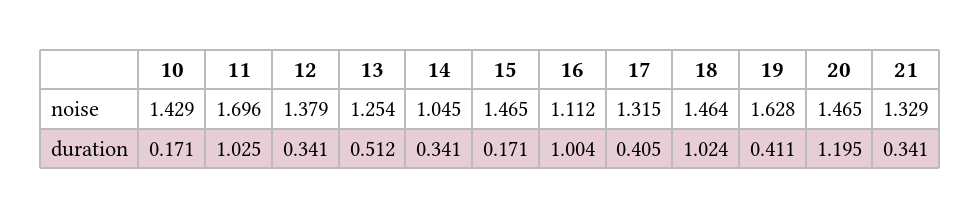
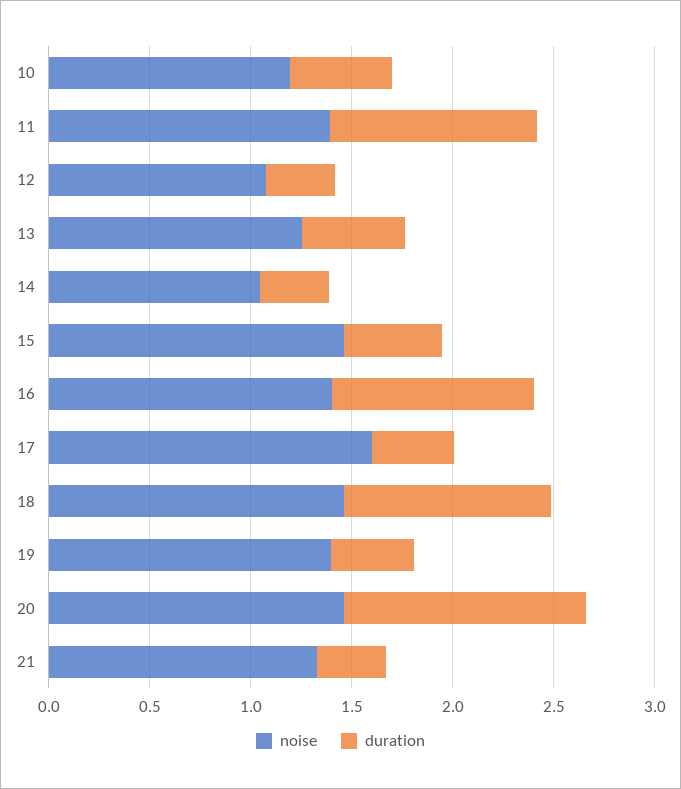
noise, 10: 1.429 -> 1.2
noise, 11: 1.696 -> 1.4
noise, 12: 1.379 -> 1.1
noise, 16: 1.112 -> 1.4
noise, 17: 1.315 -> 1.6
noise, 19: 1.628 -> 1.4
duration, 10: 0.171 -> 0.5
duration, 15: 0.171 -> 0.5

